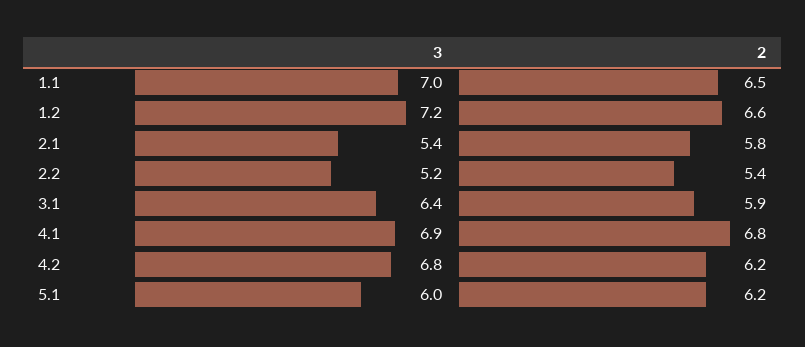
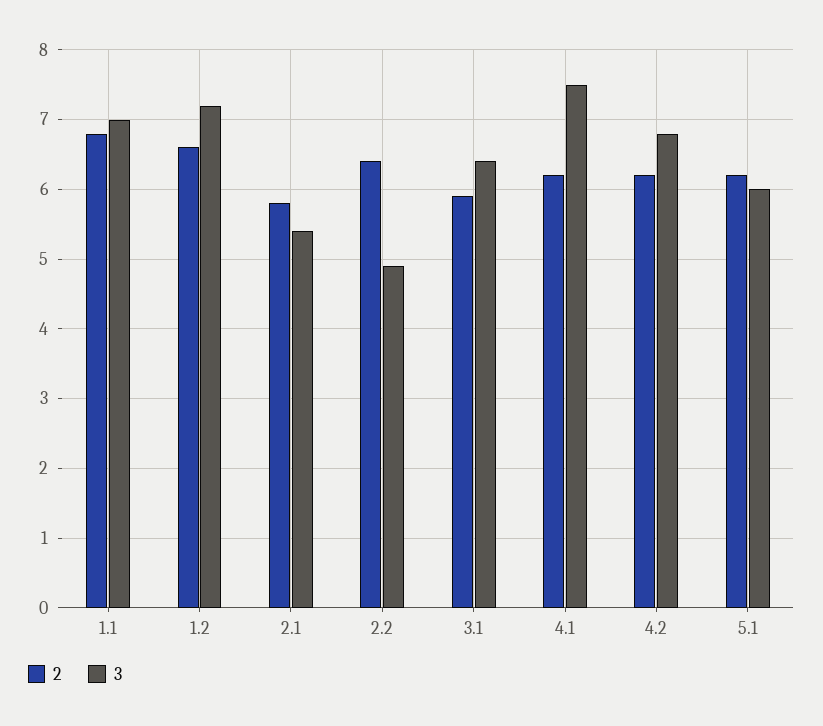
2, 1.1: 6.5 -> 6.8
3, 2.2: 5.2 -> 4.9
2, 2.2: 5.4 -> 6.4
3, 4.1: 6.9 -> 7.5
2, 4.1: 6.8 -> 6.2

